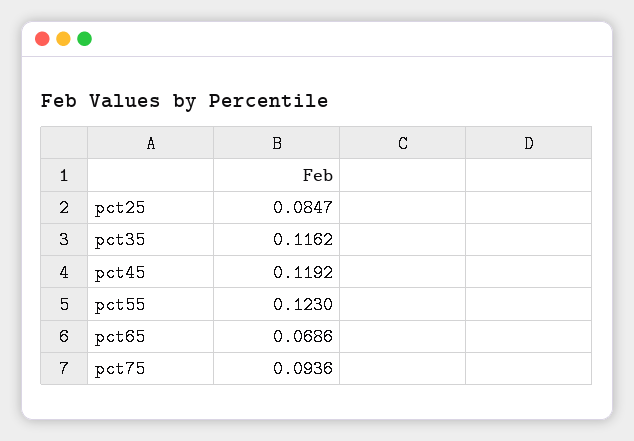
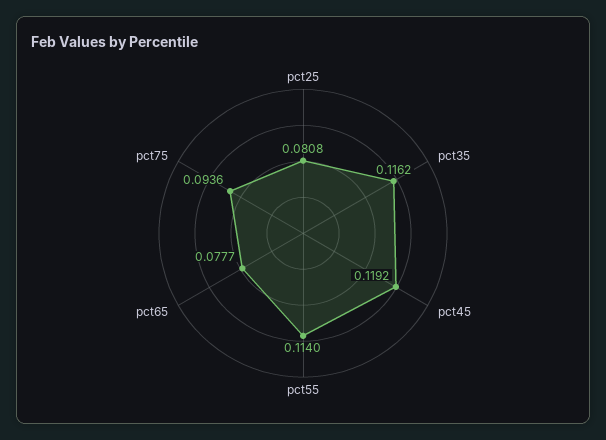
pct25: 0.0847 -> 0.0808
pct55: 0.123 -> 0.114
pct65: 0.0686 -> 0.0777

